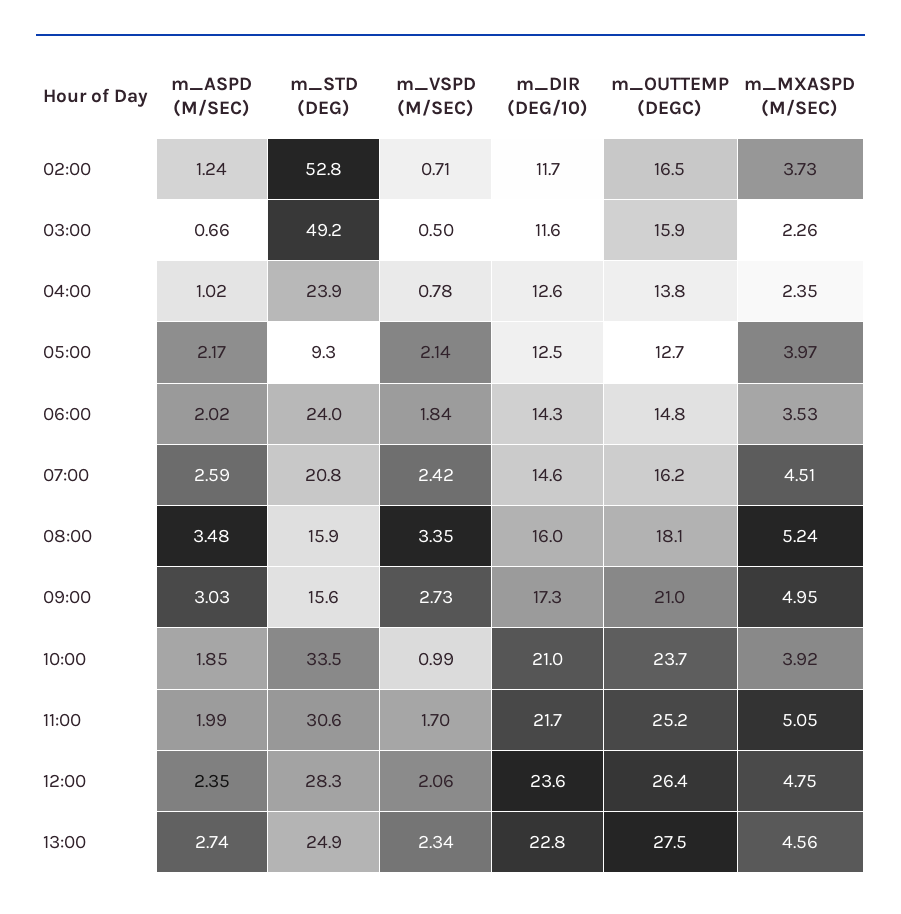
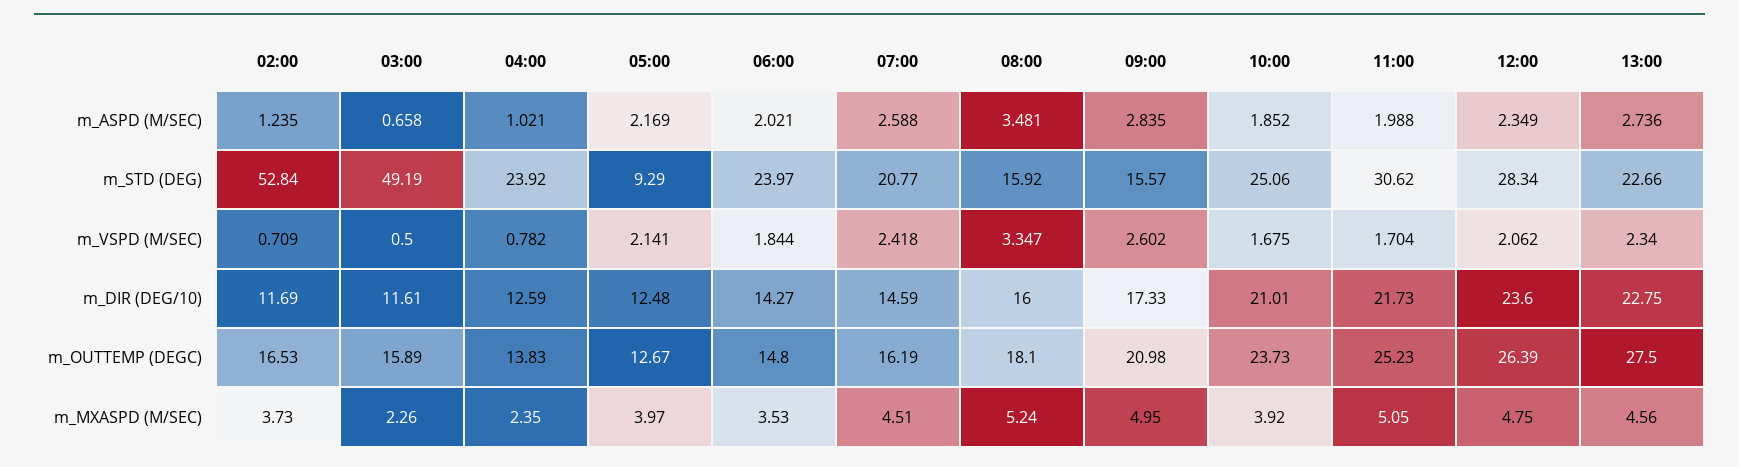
m_ASPD (M/SEC), 09:00: 3.03 -> 2.835
m_VSPD (M/SEC), 09:00: 2.73 -> 2.602
m_STD (DEG), 10:00: 33.5 -> 25.06
m_VSPD (M/SEC), 10:00: 0.99 -> 1.675
m_STD (DEG), 13:00: 24.9 -> 22.66

